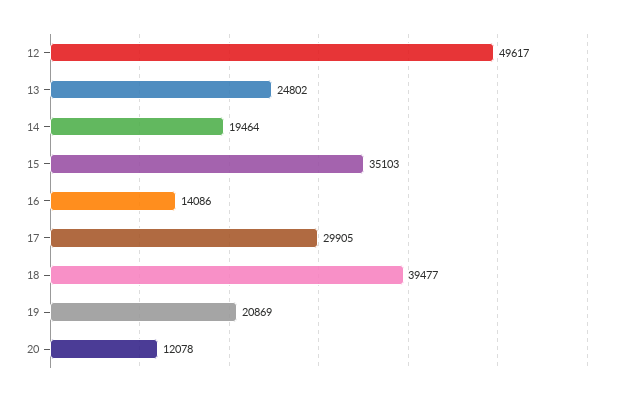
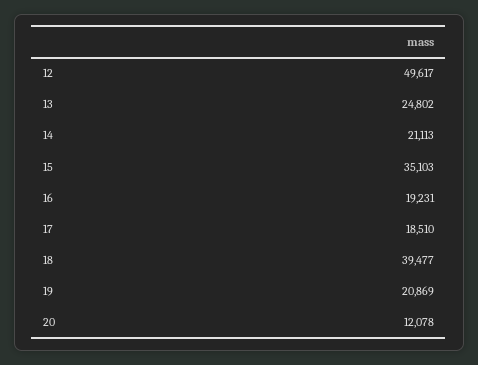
14: 19464 -> 21113
16: 14086 -> 19231
17: 29905 -> 18510

